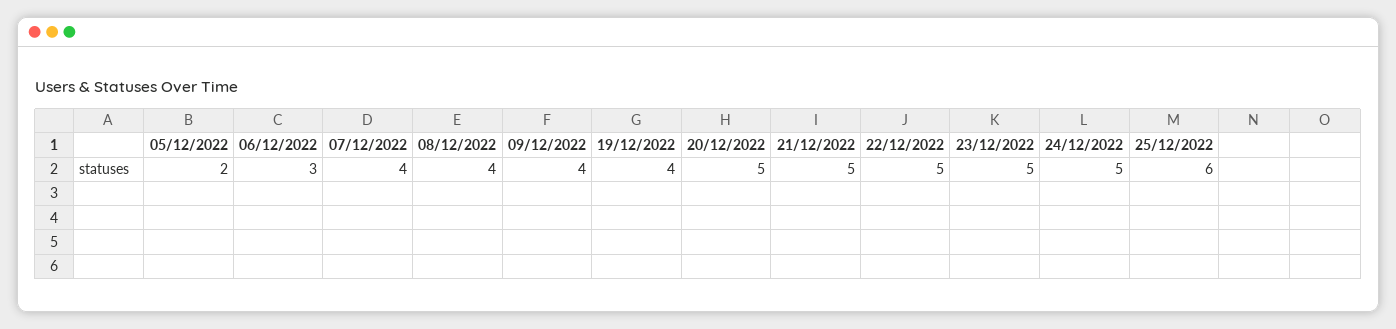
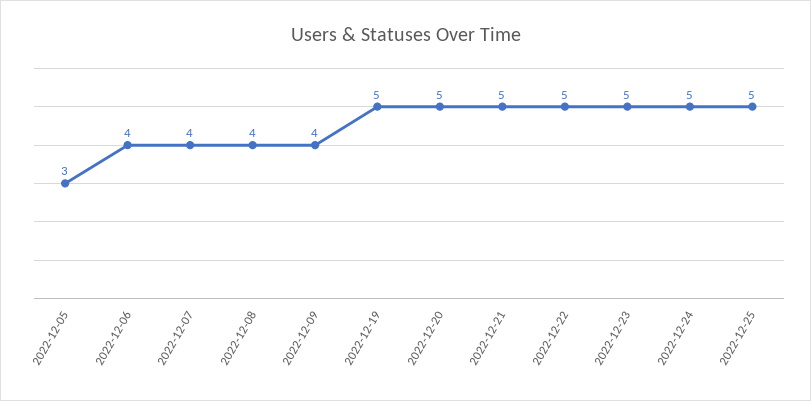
05/12/2022: 2 -> 3
06/12/2022: 3 -> 4
19/12/2022: 4 -> 5
25/12/2022: 6 -> 5

